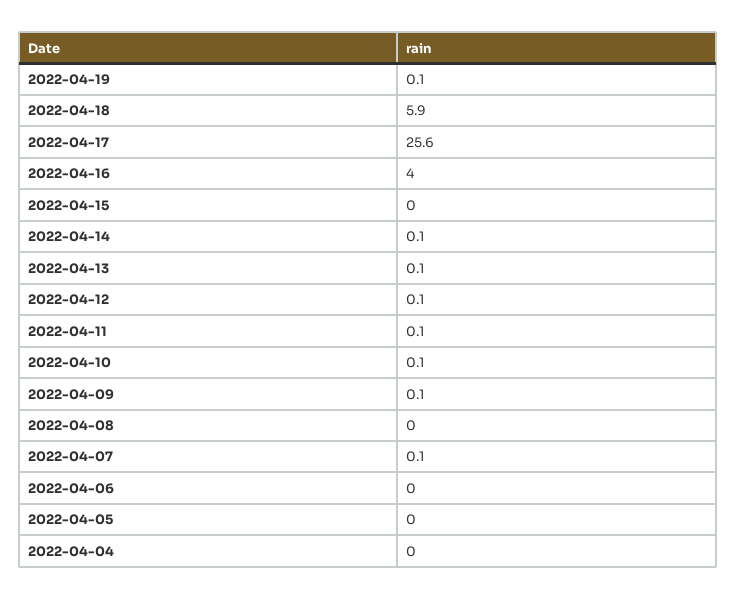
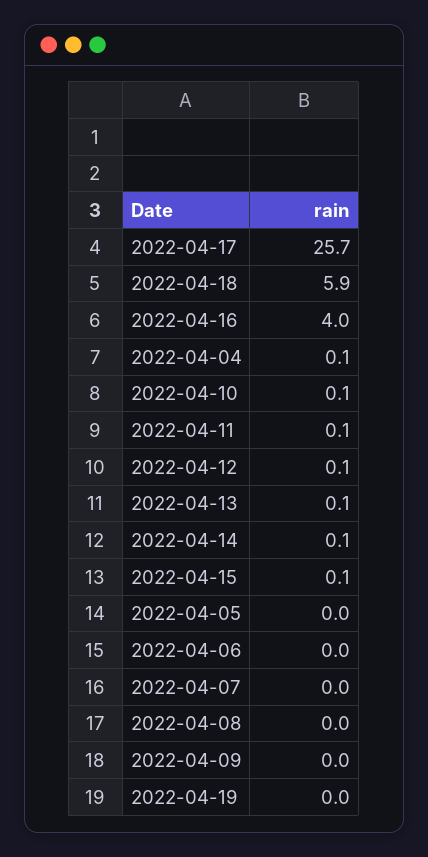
2022-04-19: 0.1 -> 0
2022-04-17: 25.6 -> 25.7
2022-04-15: 0 -> 0.1
2022-04-09: 0.1 -> 0
2022-04-07: 0.1 -> 0
2022-04-04: 0 -> 0.1

